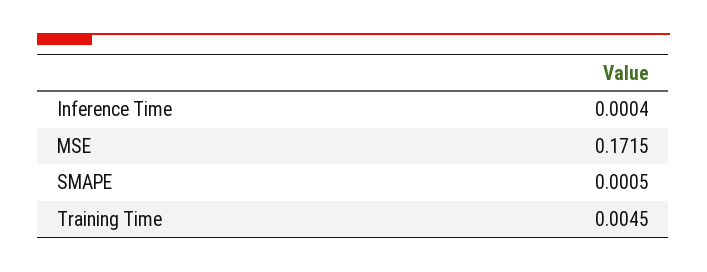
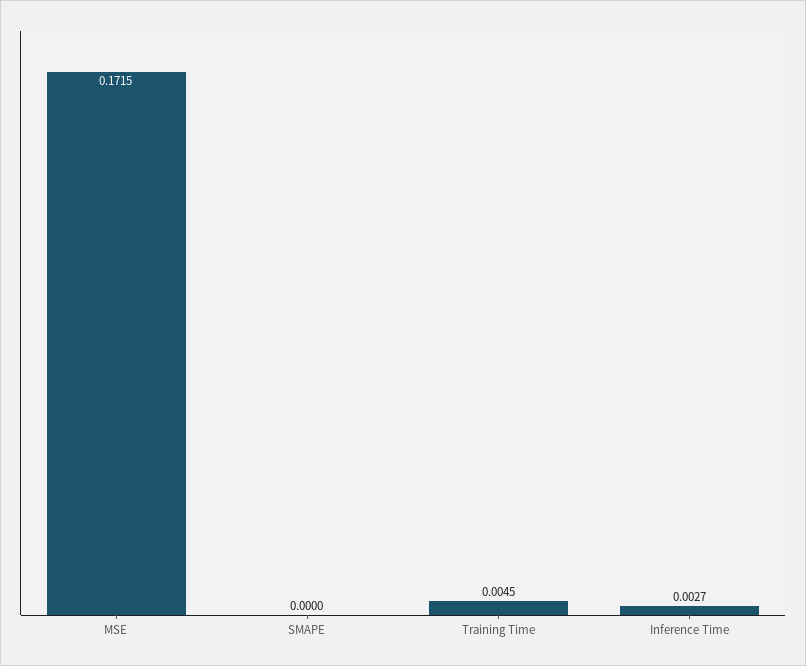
Inference Time: 0.0004 -> 0.0027
SMAPE: 0.0005 -> 0

